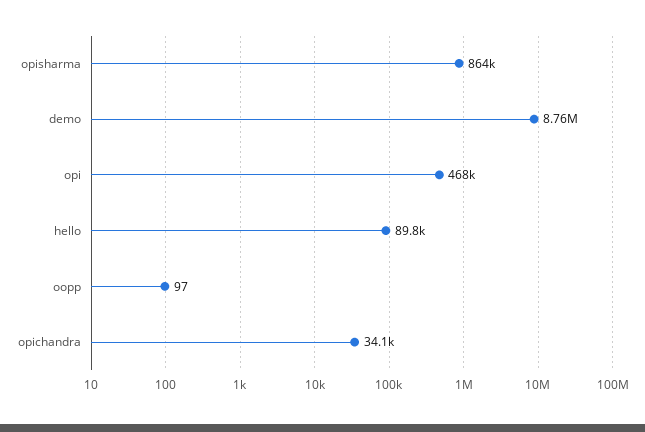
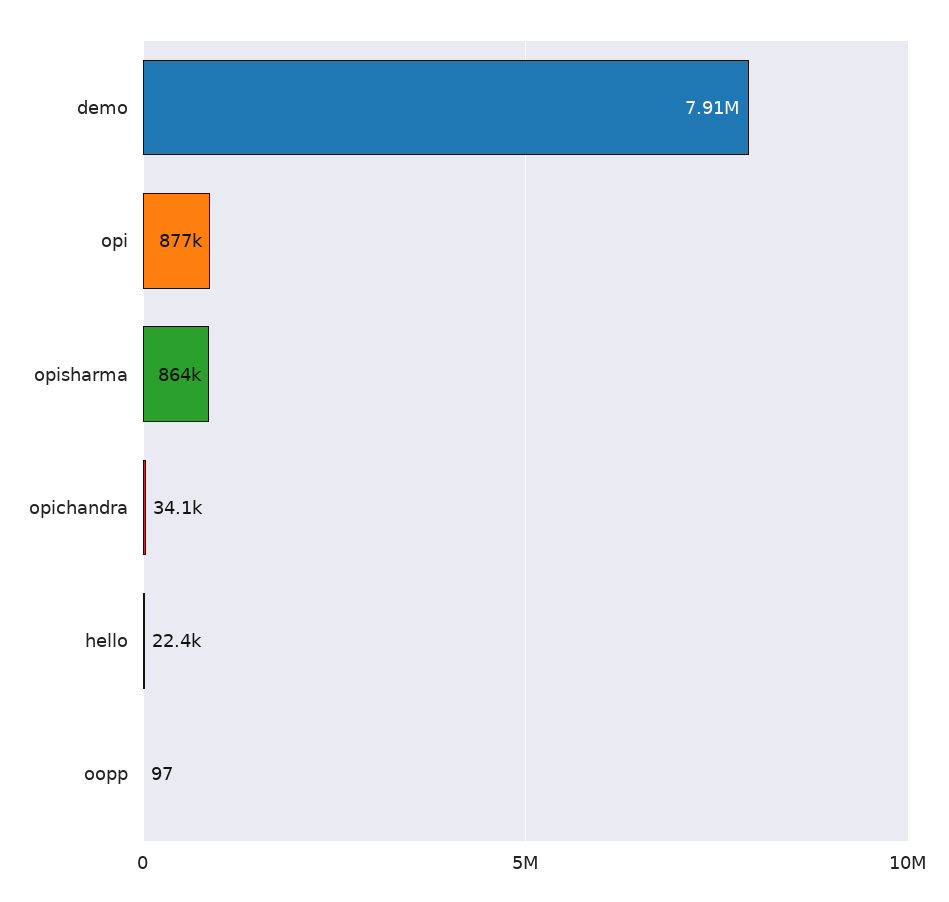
demo: 8760000 -> 7910000
opi: 468000 -> 877000
hello: 89800 -> 22400

